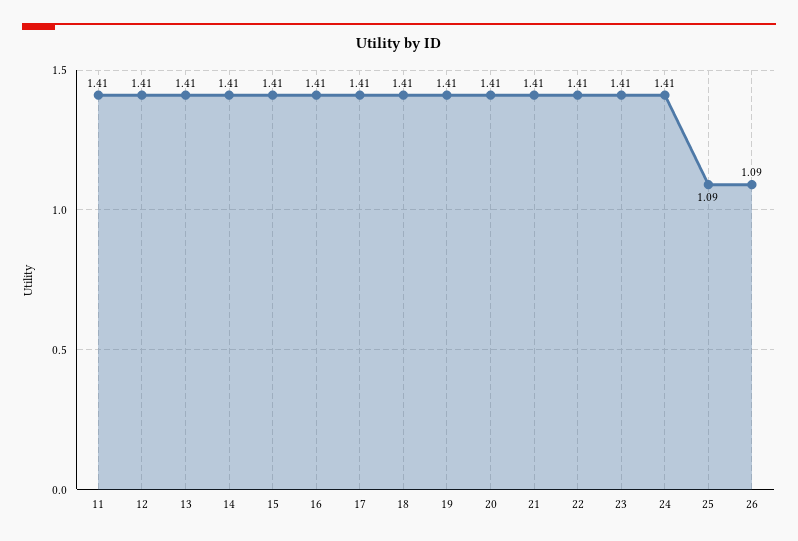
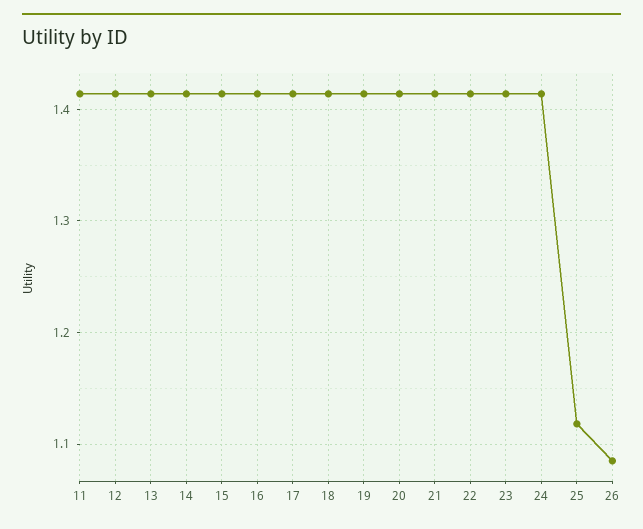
25: 1.09 -> 1.12

